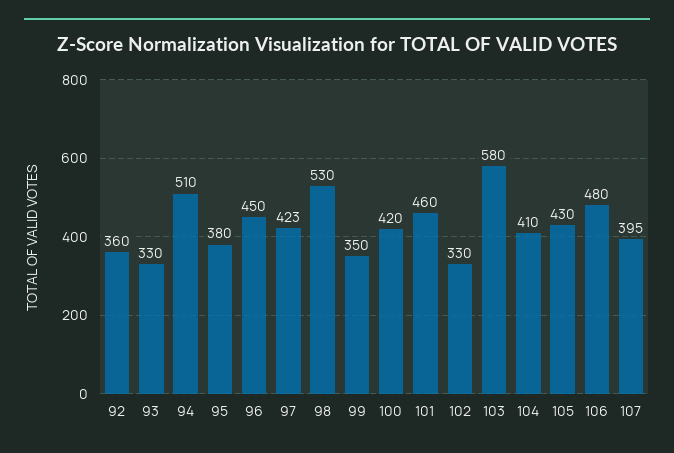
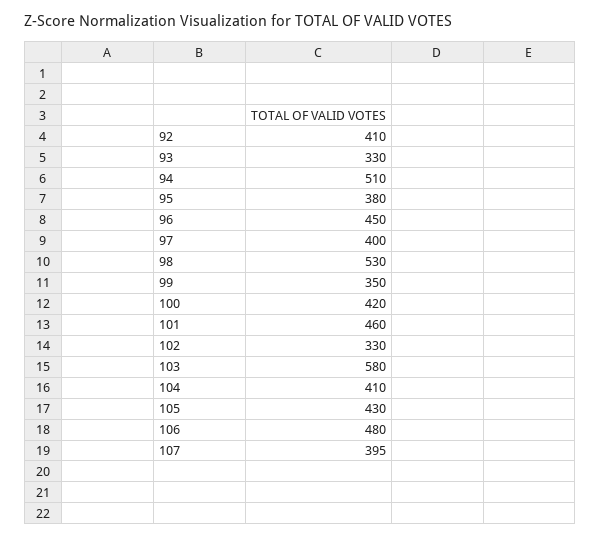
92: 360 -> 410
97: 423 -> 400

